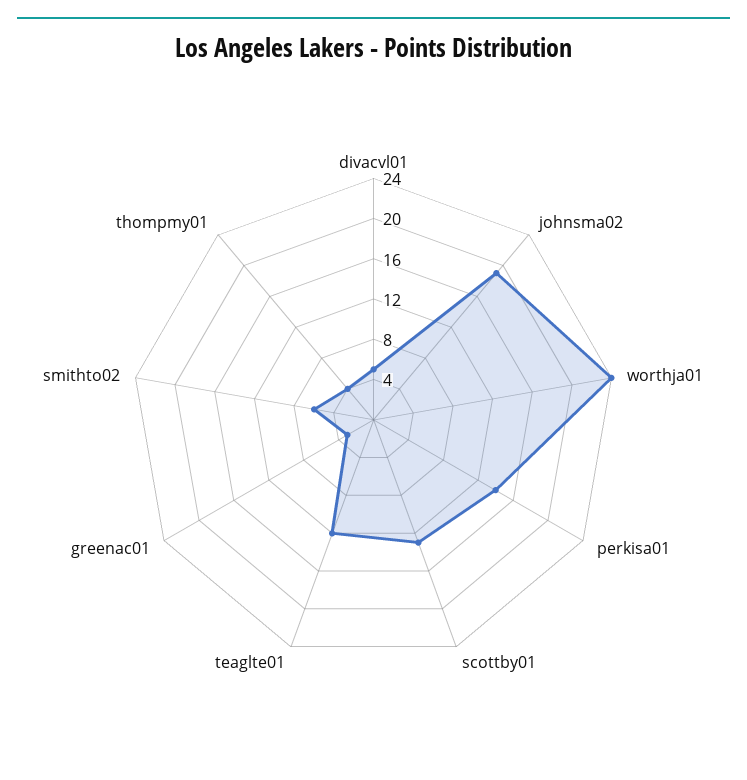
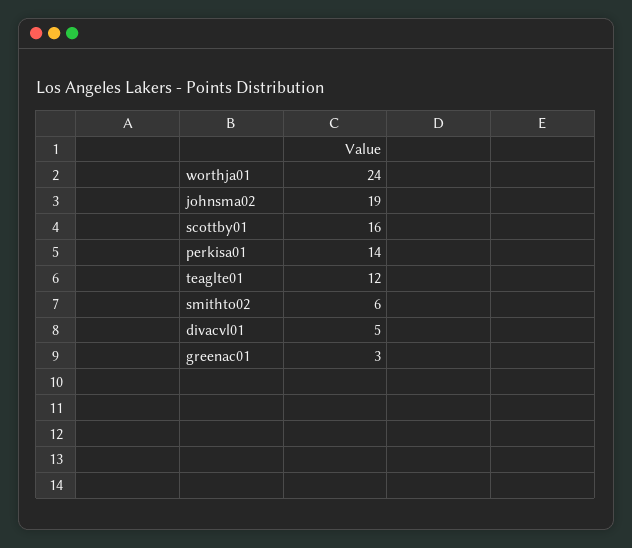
scottby01: 13 -> 16
thompmy01: 4 -> none

